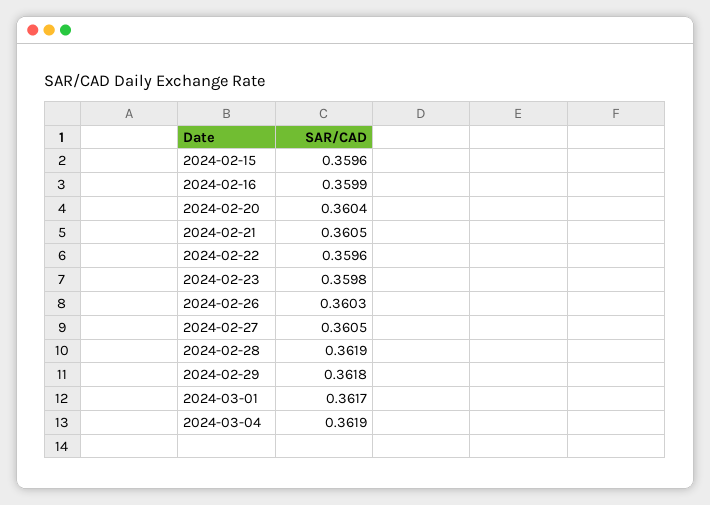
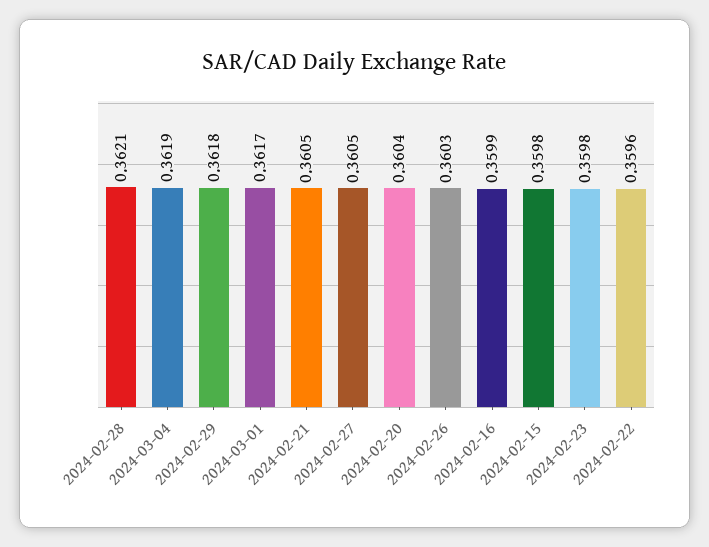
2024-02-15: 0.3596 -> 0.3598
2024-02-28: 0.3619 -> 0.3621

